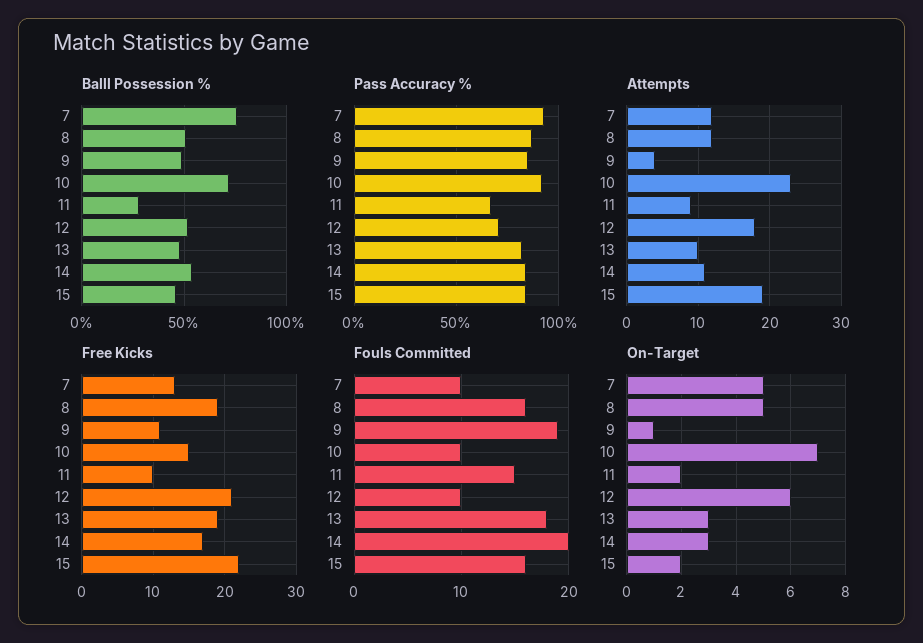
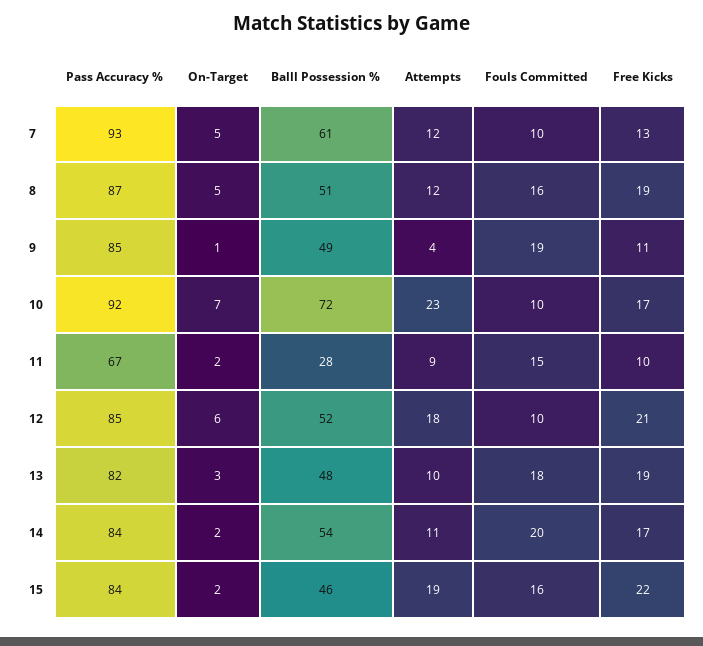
Balll Possession %, 7: 75 -> 61
Pass Accuracy %, 12: 70 -> 85
Free Kicks, 10: 15 -> 17
On-Target, 14: 3 -> 2

